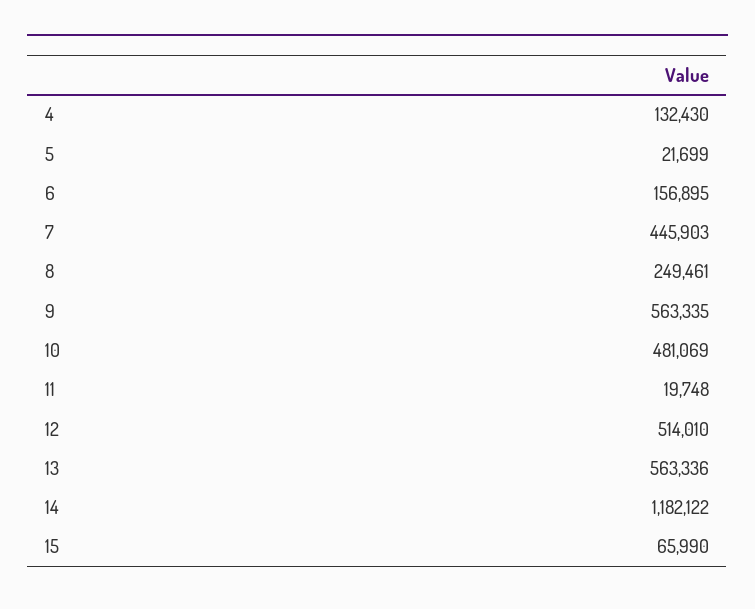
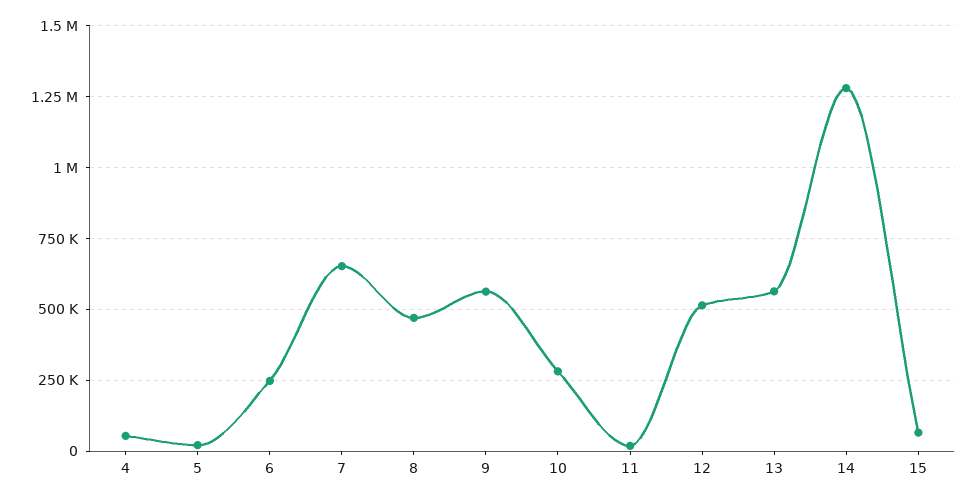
4: 132430 -> 50000
6: 156895 -> 250000
7: 445903 -> 650000
8: 249461 -> 475000
10: 481069 -> 275000
14: 1182122 -> 1275000

